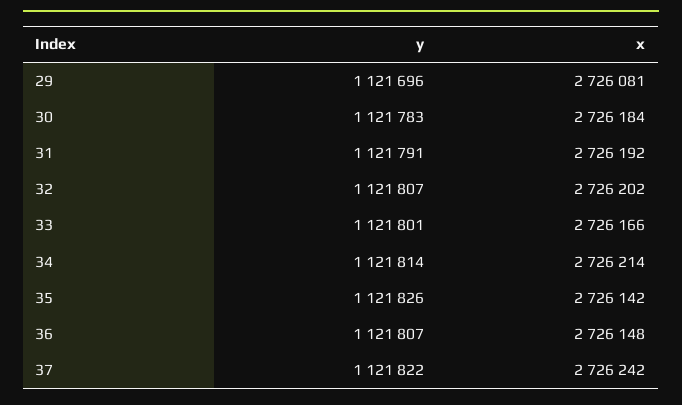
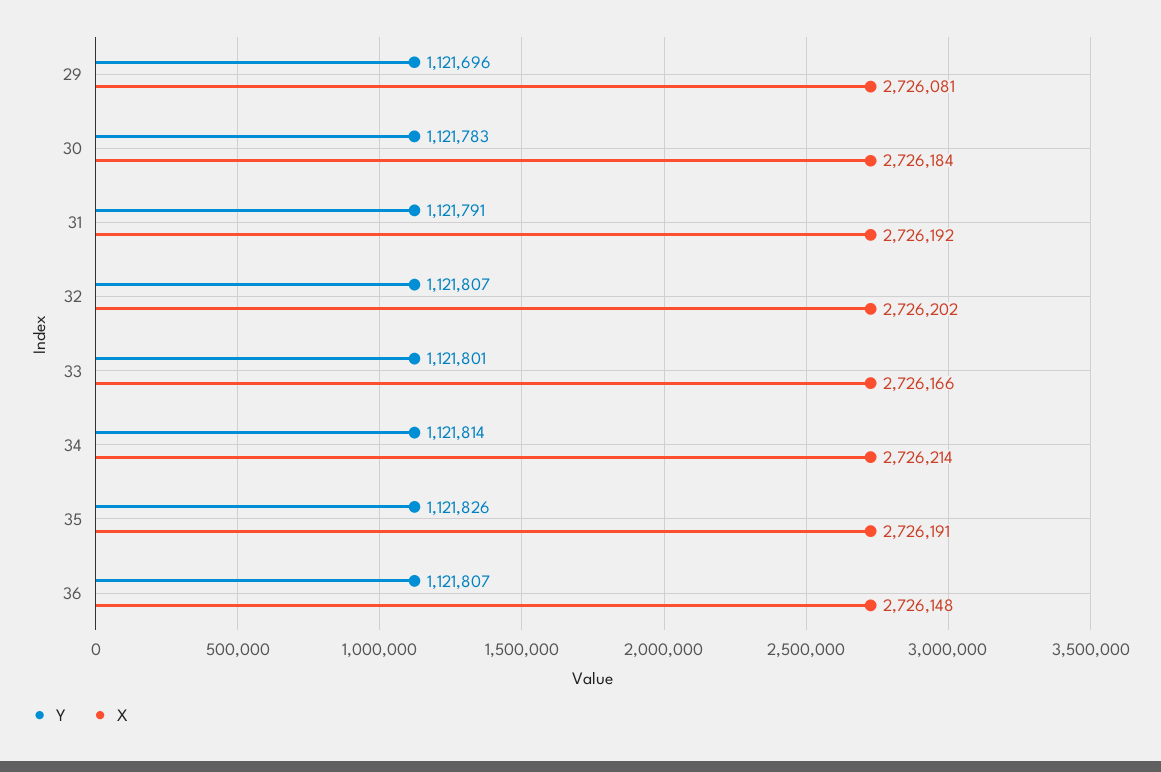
x, 35: 2726142 -> 2726191
y, 37: 1121822 -> none
x, 37: 2726242 -> none

